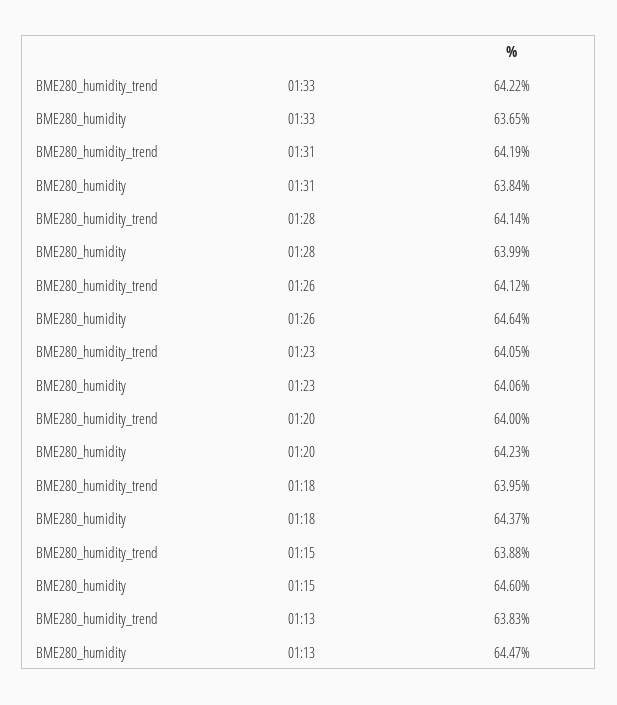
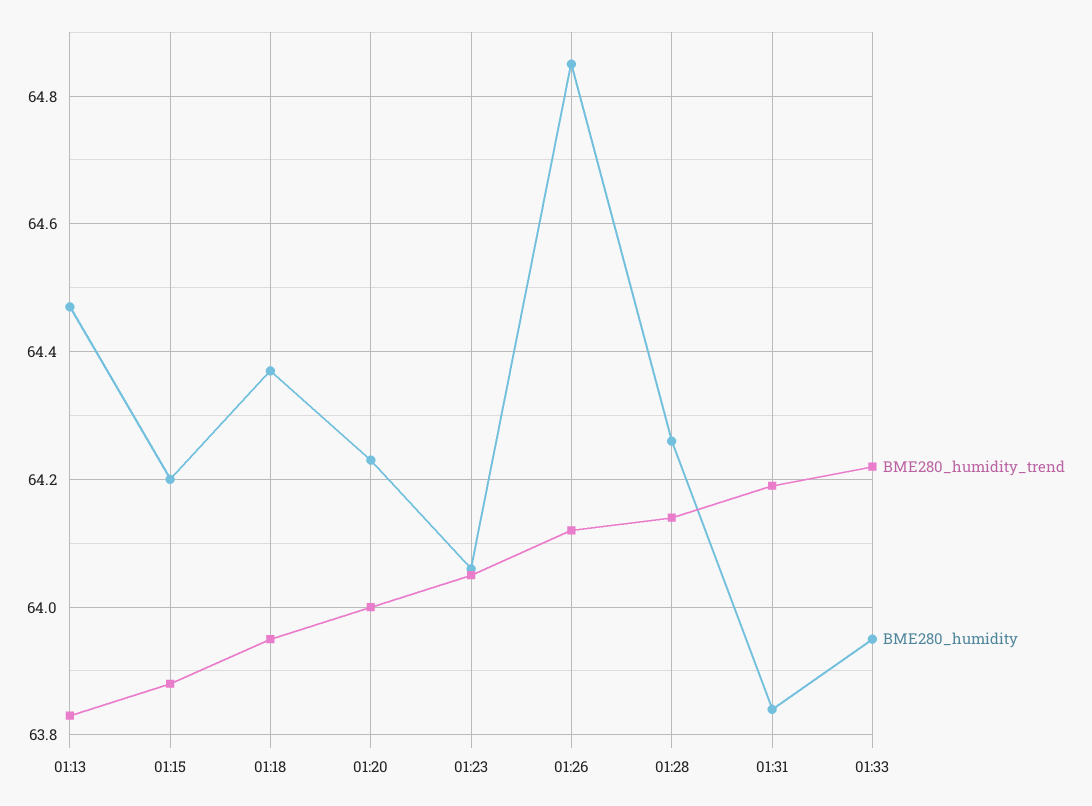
BME280_humidity, 01:33: 63.65 -> 63.95
BME280_humidity, 01:28: 63.99 -> 64.25
BME280_humidity, 01:26: 64.64 -> 64.85
BME280_humidity, 01:15: 64.6 -> 64.2

